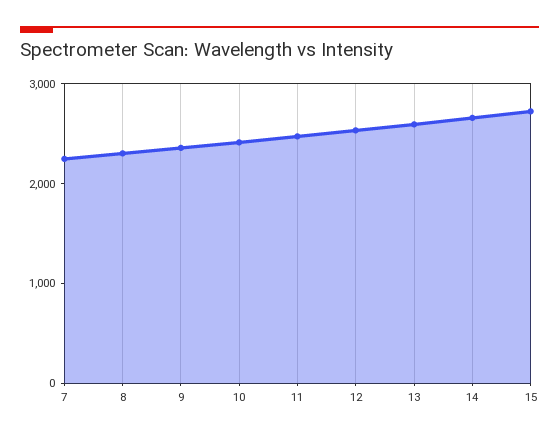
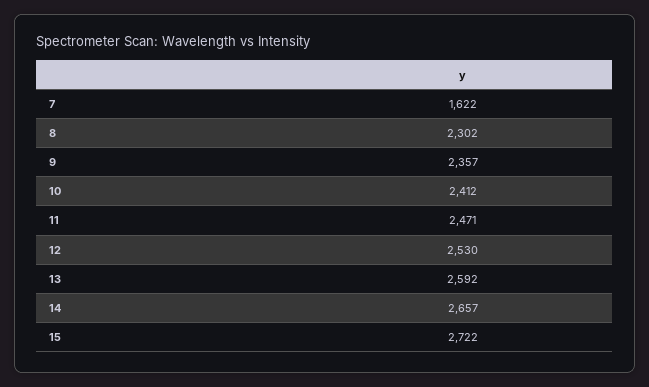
7: 2200 -> 1622

